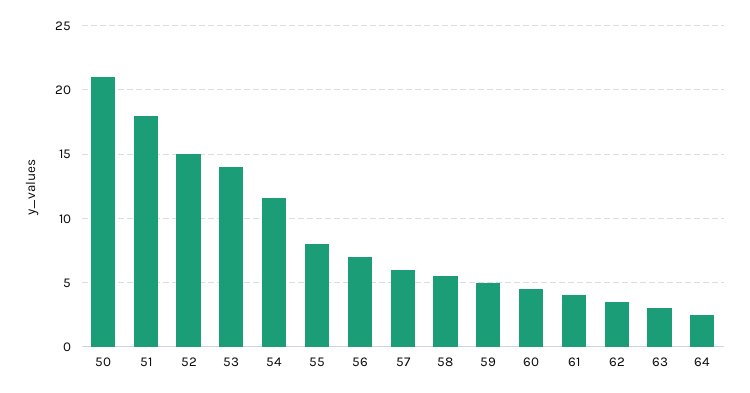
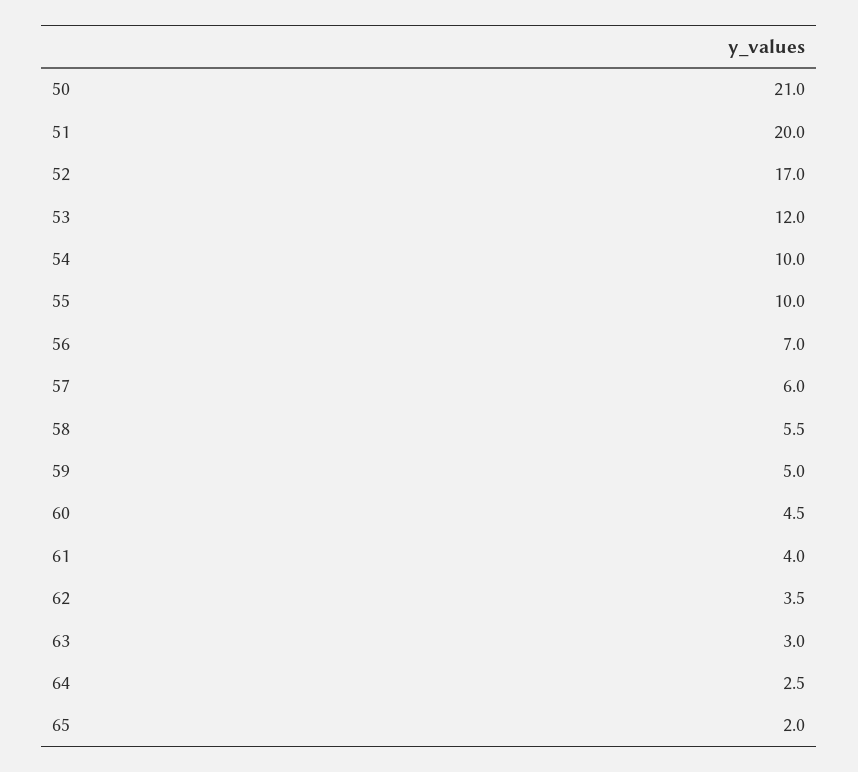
51: 18 -> 20
52: 15 -> 17
53: 14 -> 12
54: 11.5 -> 10
55: 8 -> 10
65: none -> 2

